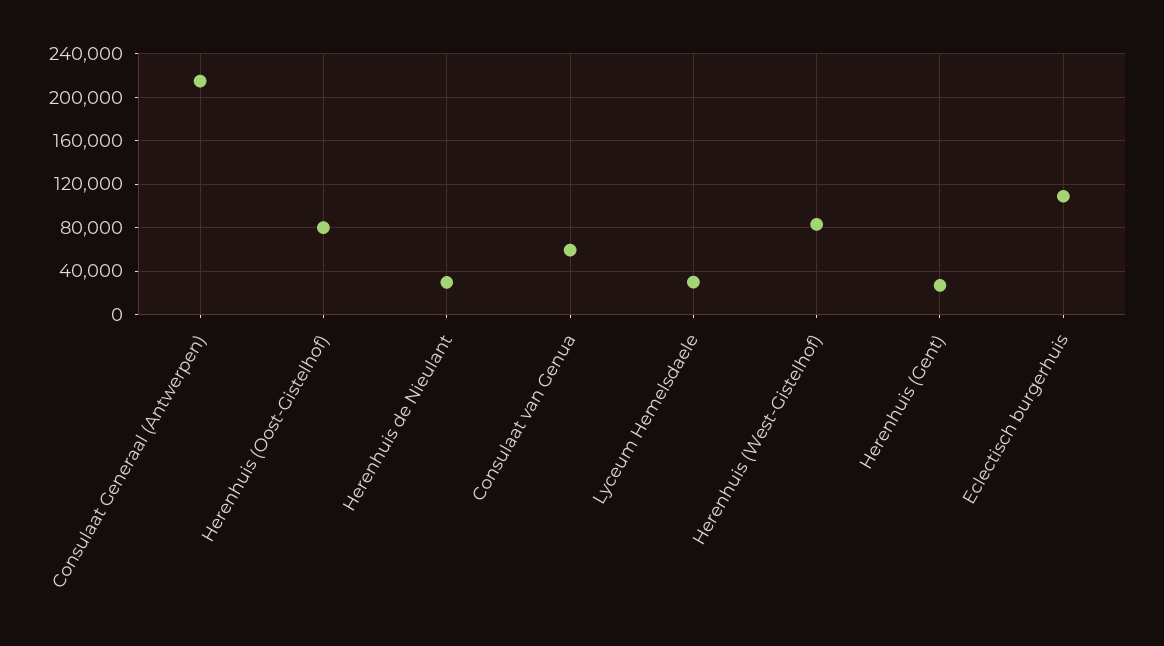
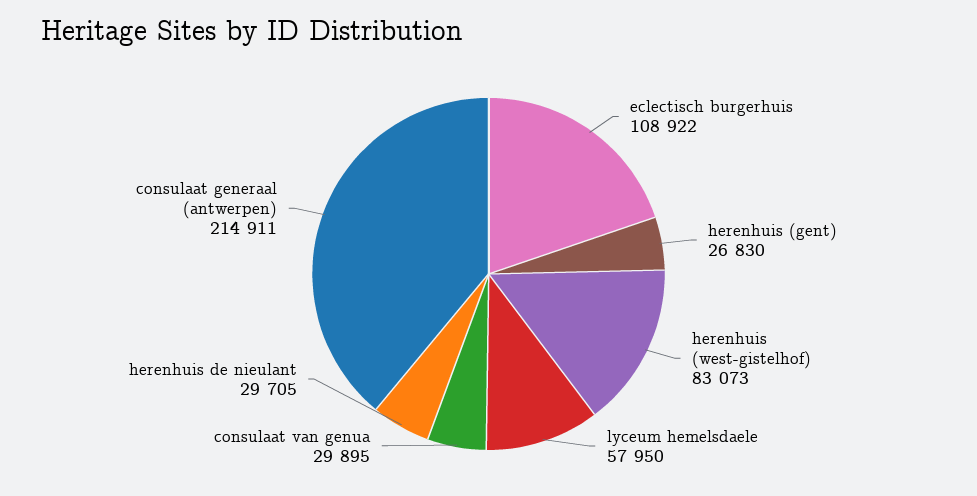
Herenhuis (Oost-Gistelhof): 80000 -> none
Consulaat van Genua: 60000 -> 29895
Lyceum Hemelsdaele: 30000 -> 57950

